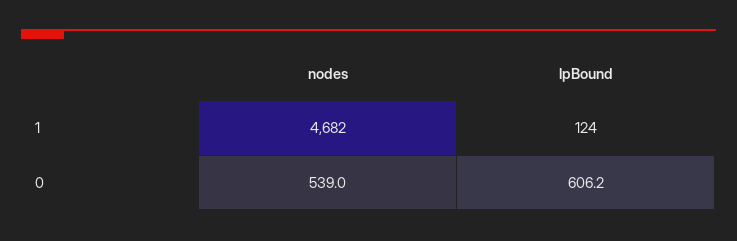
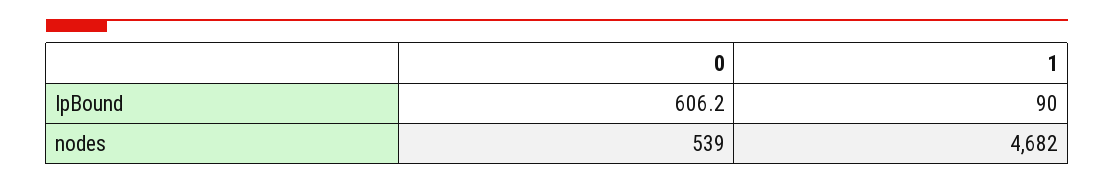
lpBound, 1: 124 -> 90

